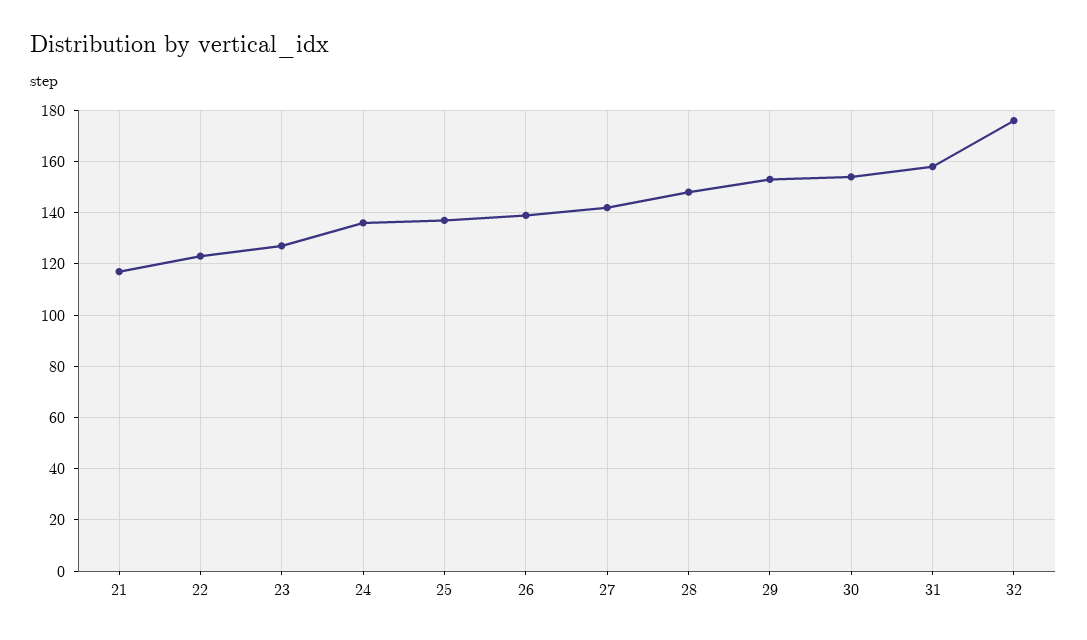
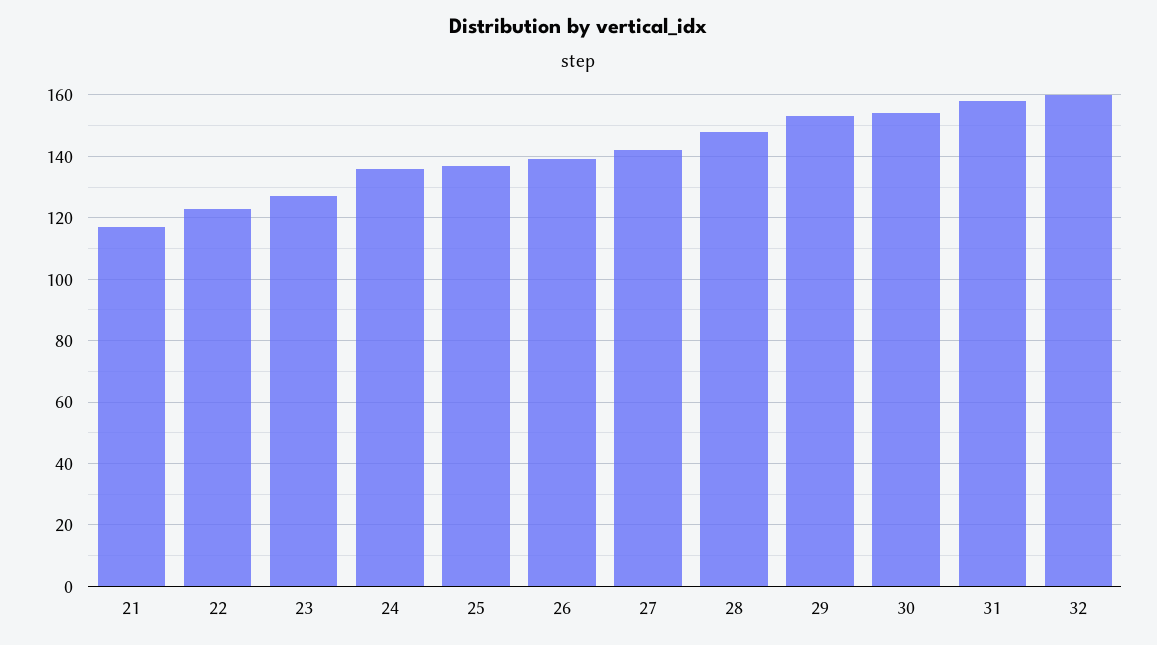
32: 175 -> 160

